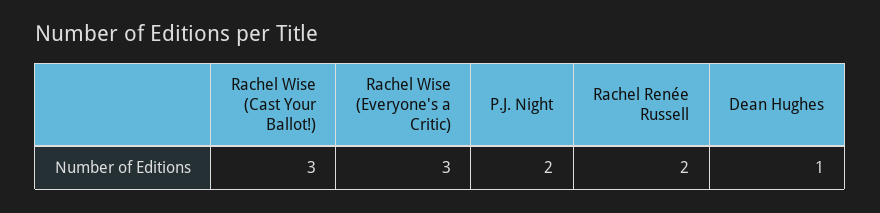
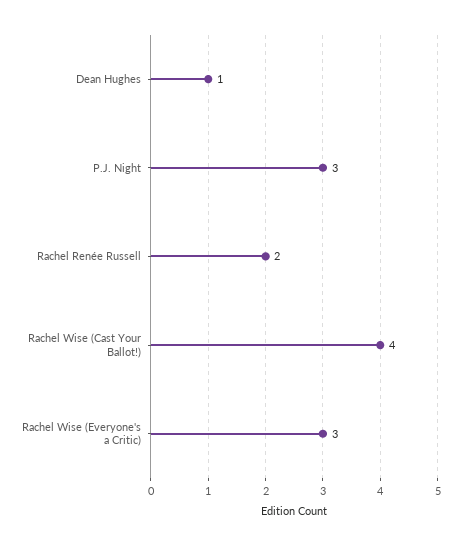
Rachel Wise (Cast Your Ballot!): 3 -> 4
P.J. Night: 2 -> 3

